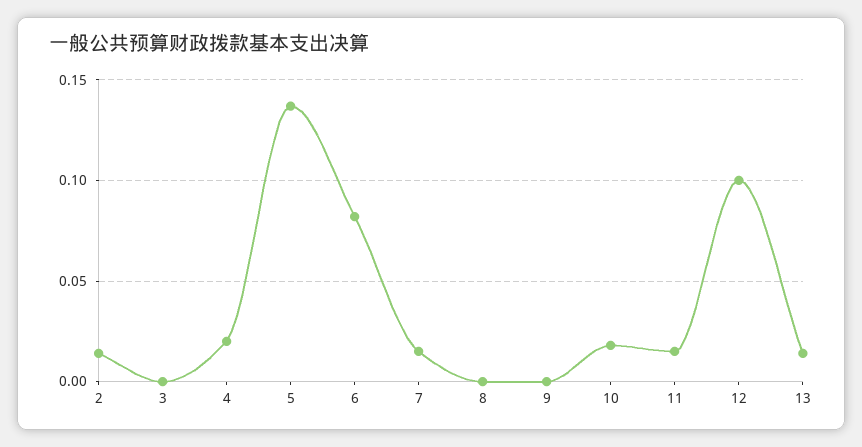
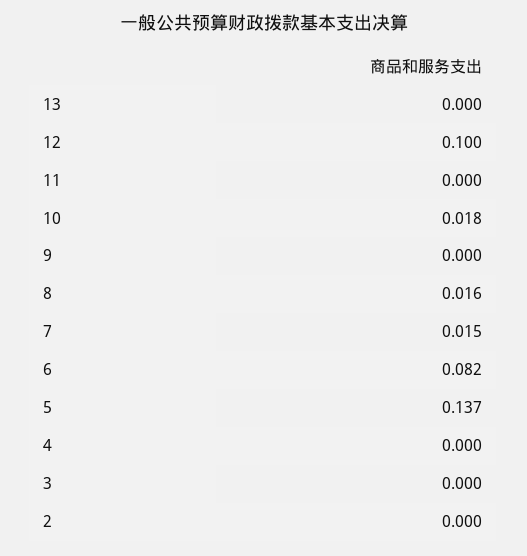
2: 0.015 -> 0
4: 0.02 -> 0
8: 0 -> 0.016
11: 0.015 -> 0
13: 0.015 -> 0

